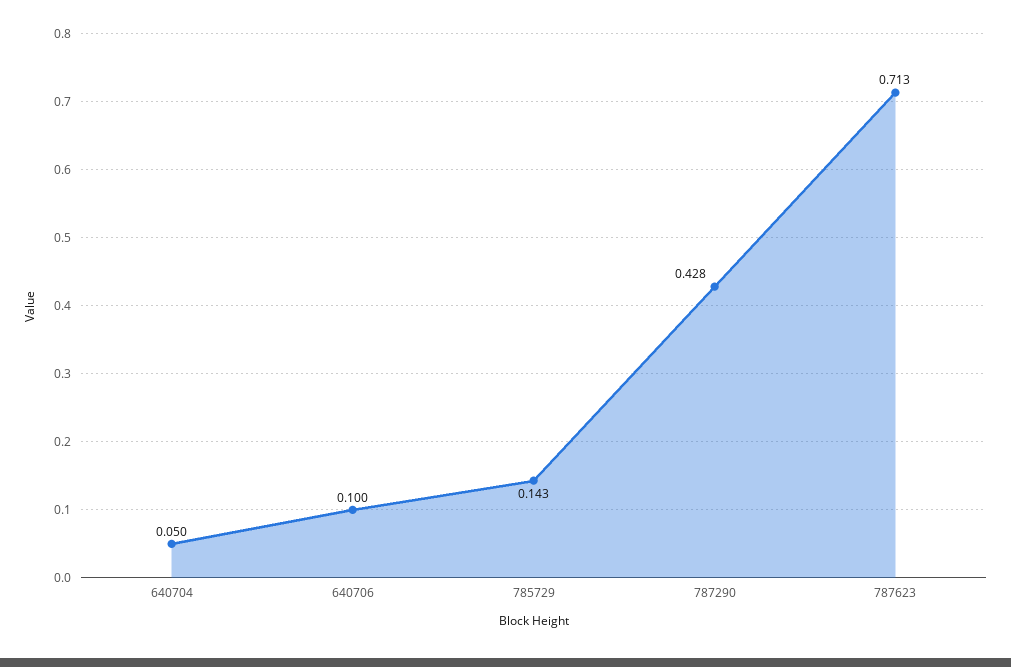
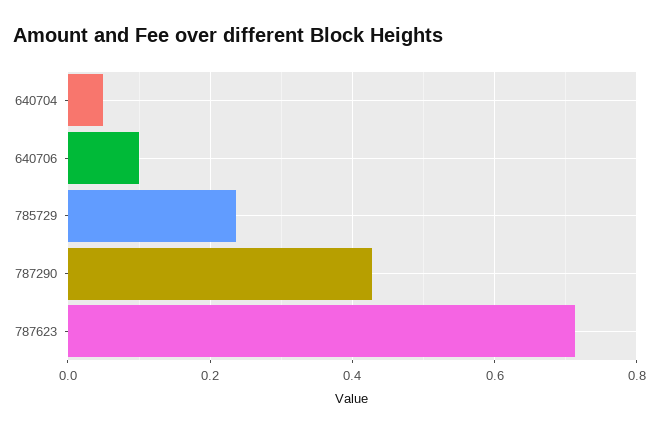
785729: 0.143 -> 0.24

